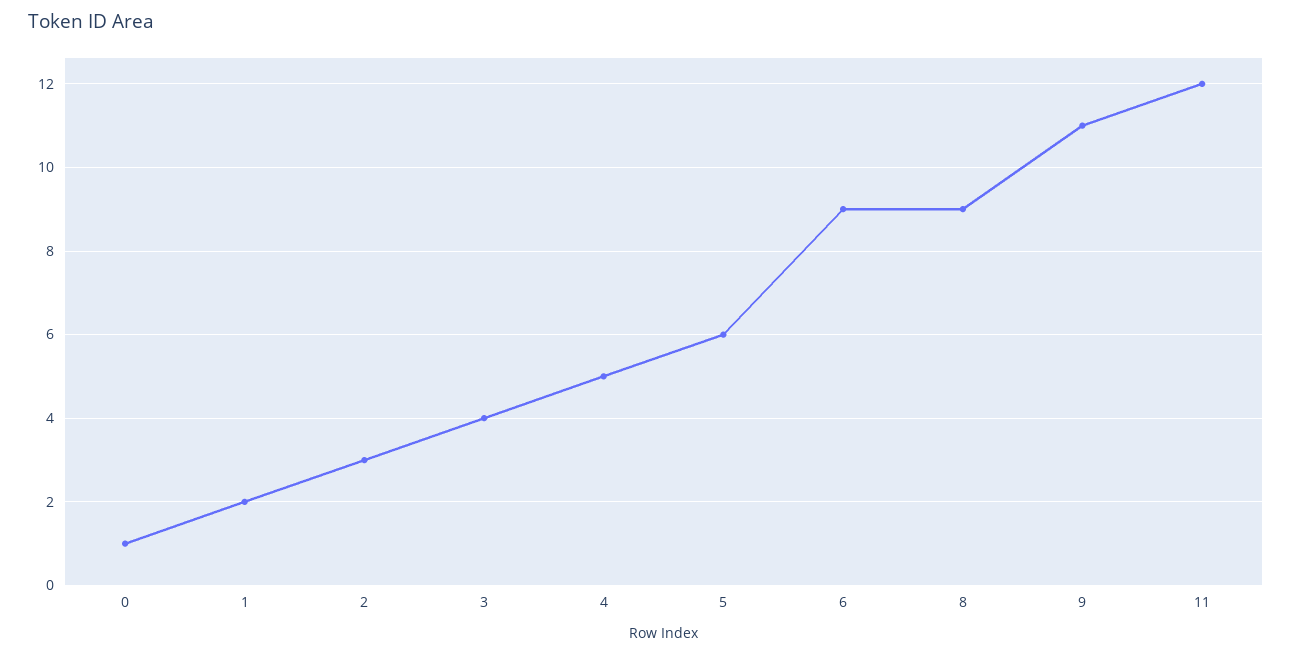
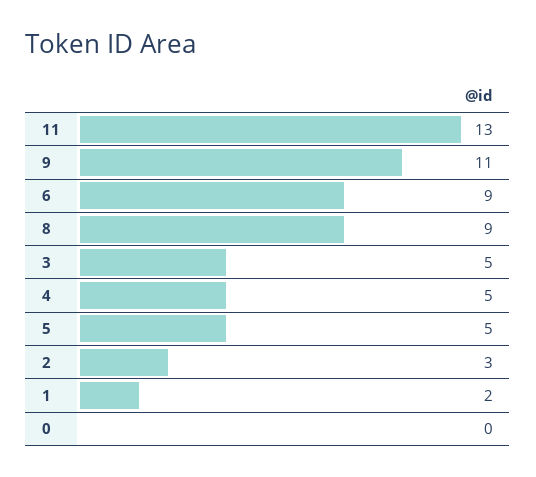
0: 1 -> 0
3: 4 -> 5
5: 6 -> 5
11: 12 -> 13

